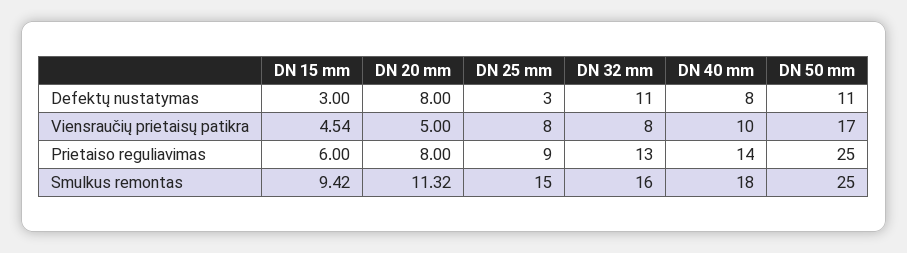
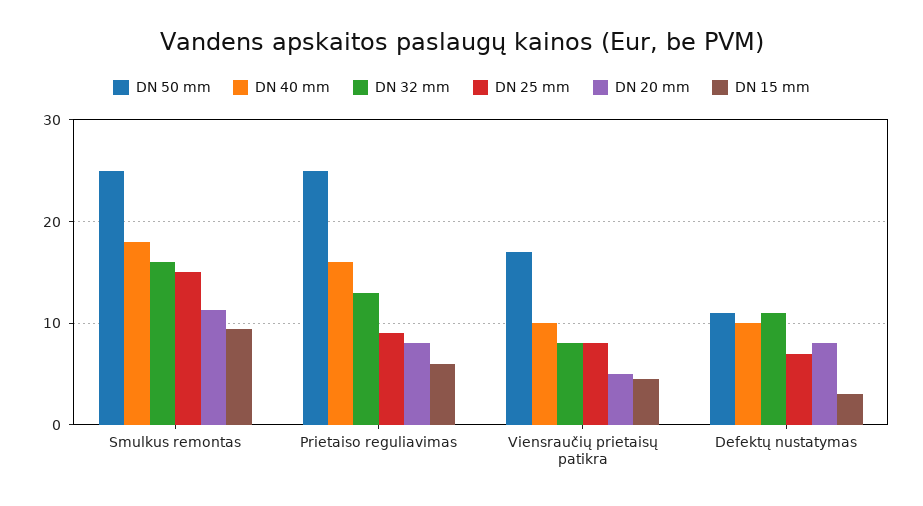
DN 25 mm, Defektų nustatymas: 3 -> 7
DN 40 mm, Defektų nustatymas: 8 -> 10
DN 40 mm, Prietaiso reguliavimas: 14 -> 16

